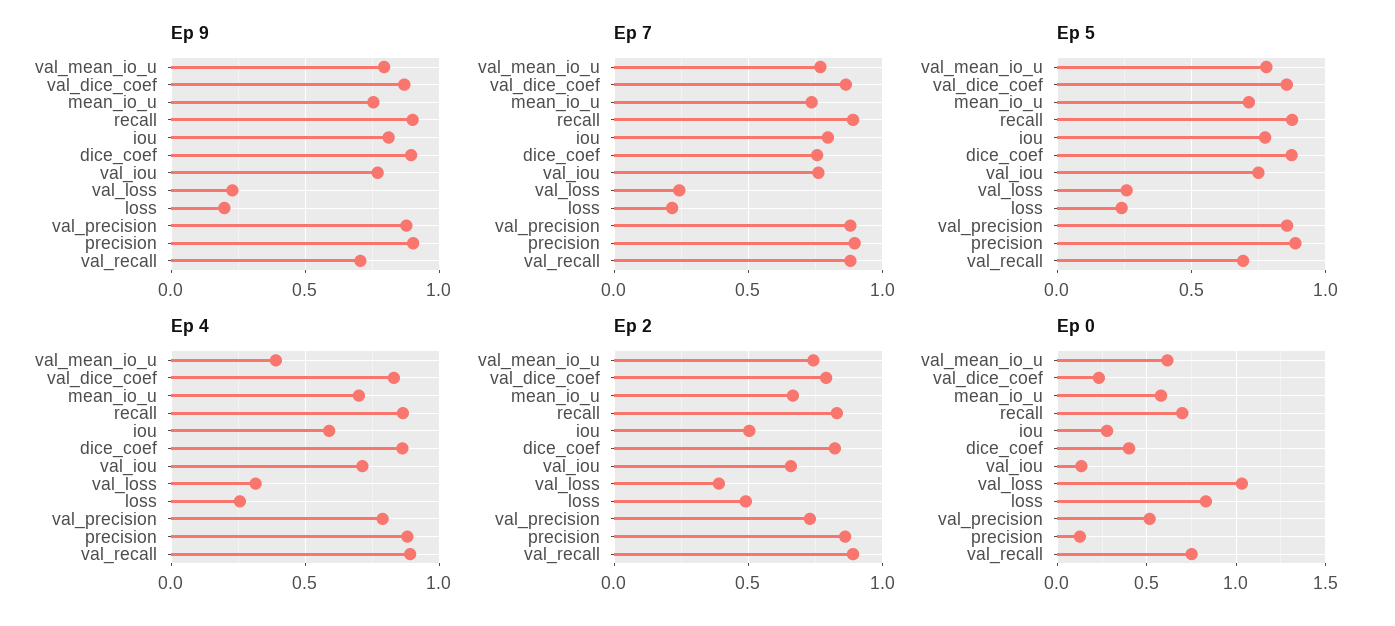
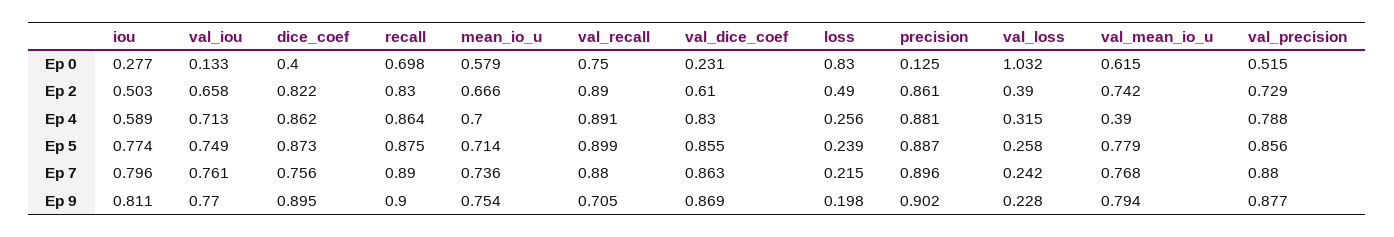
Ep 5, val_recall: 0.7 -> 0.899
Ep 2, val_dice_coef: 0.8 -> 0.61

